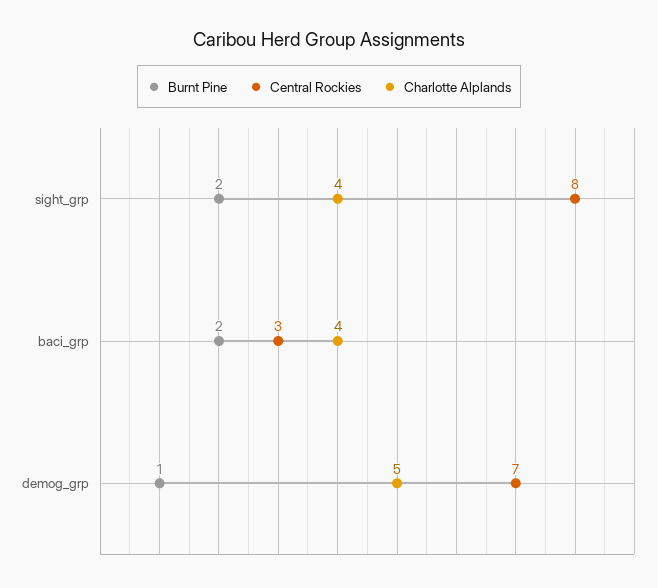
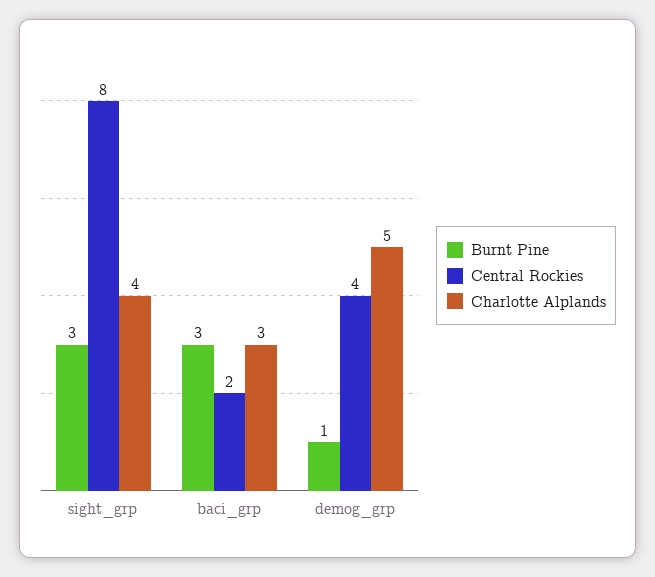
Burnt Pine, sight_grp: 2 -> 3
Burnt Pine, baci_grp: 2 -> 3
Central Rockies, baci_grp: 3 -> 2
Charlotte Alplands, baci_grp: 4 -> 3
Central Rockies, demog_grp: 7 -> 4

